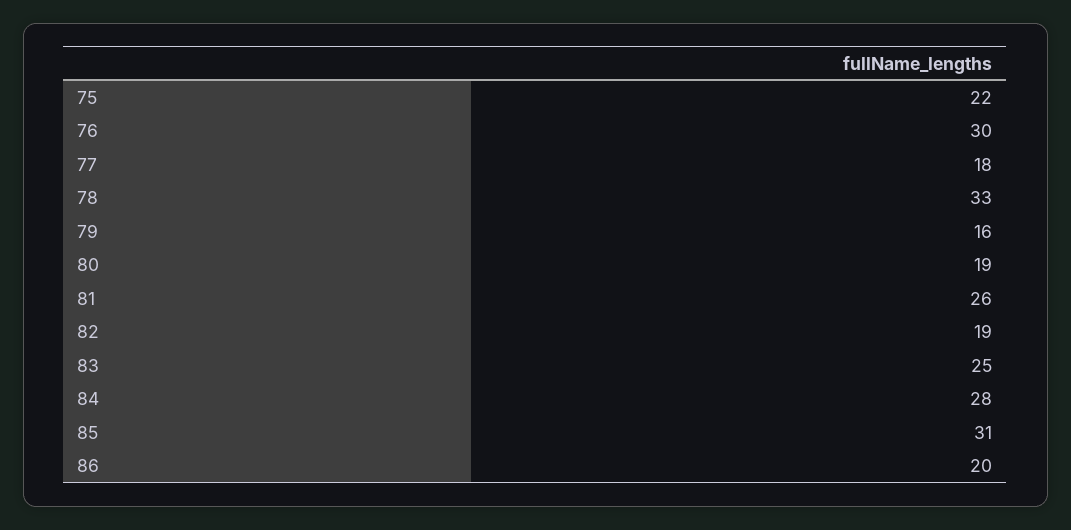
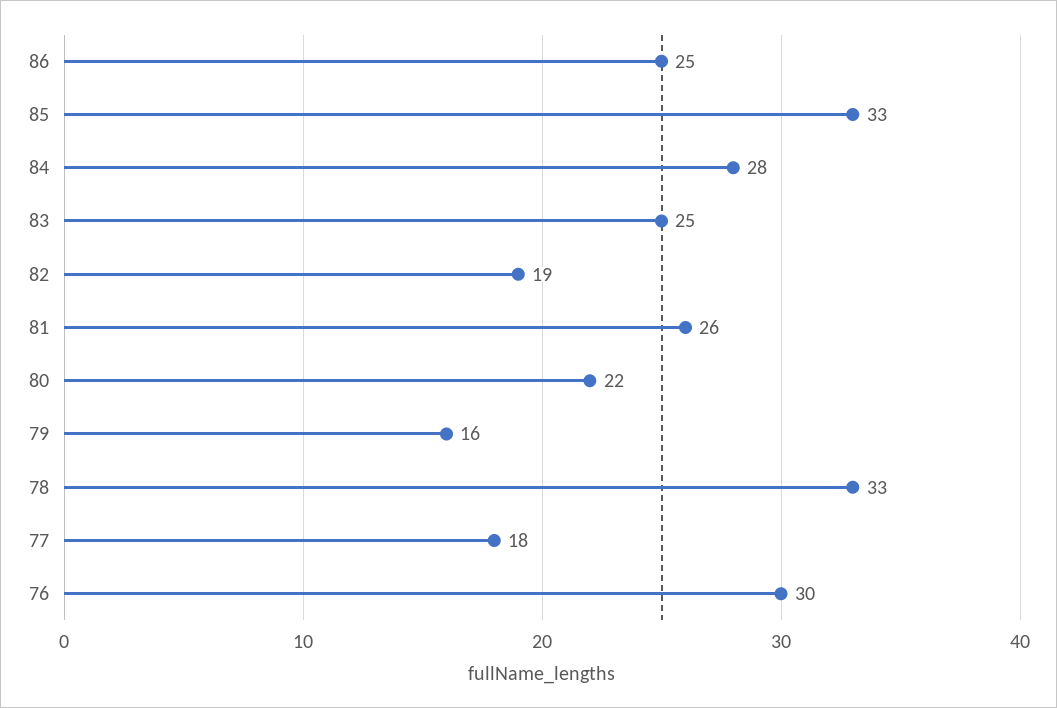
75: 22 -> none
80: 19 -> 22
85: 31 -> 33
86: 20 -> 25

